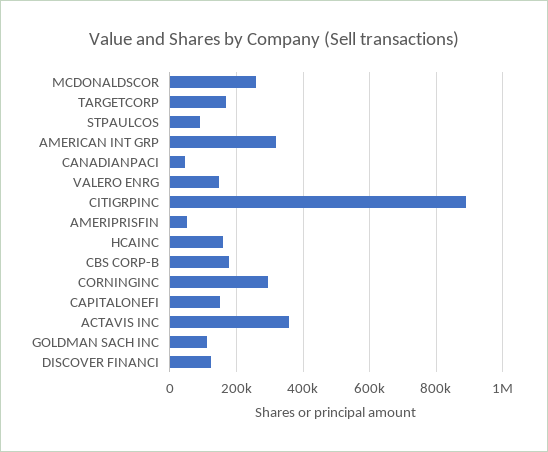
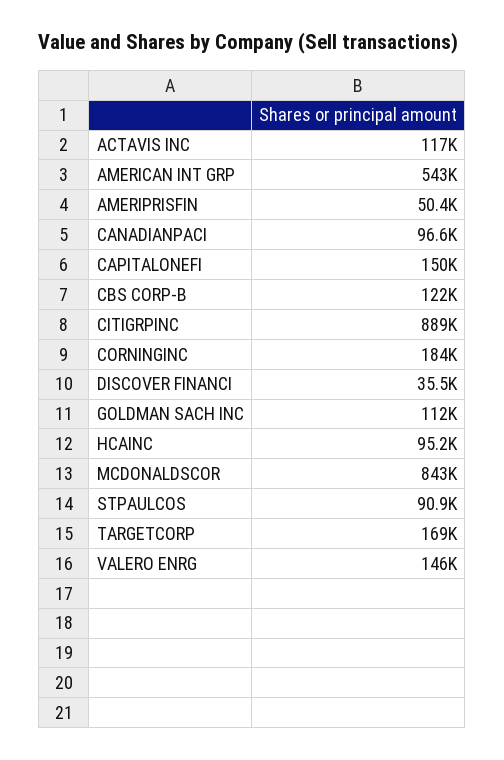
MCDONALDSCOR: 260000 -> 843000
AMERICAN INT GRP: 320000 -> 543000
CANADIANPACI: 40000 -> 96600
HCAINC: 160000 -> 95200
CBS CORP-B: 180000 -> 122000
CORNINGINC: 300000 -> 184000
ACTAVIS INC: 360000 -> 117000
DISCOVER FINANCI: 120000 -> 35500

